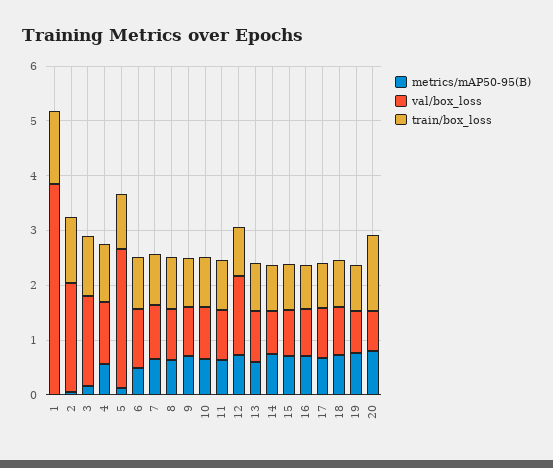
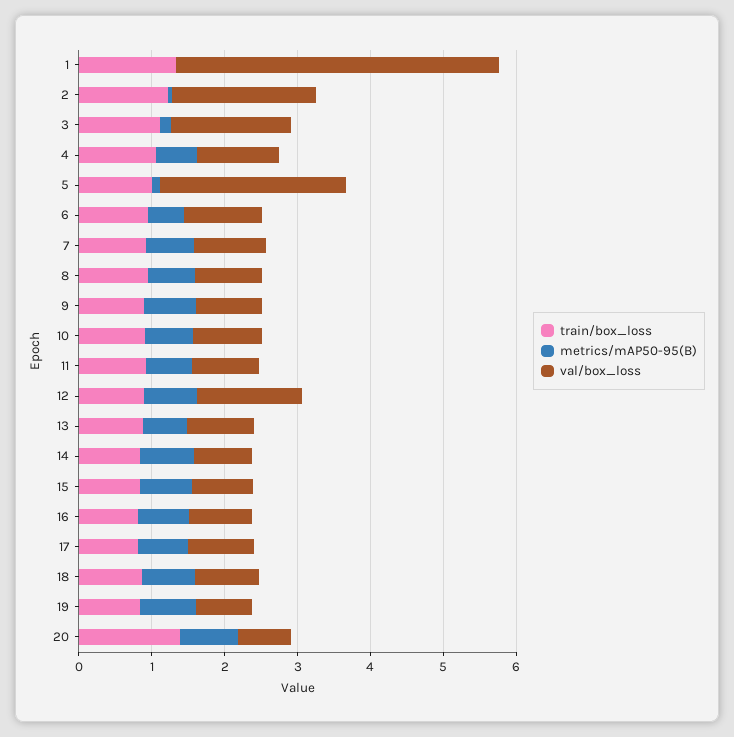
val/box_loss, 1: 3.8 -> 4.4

